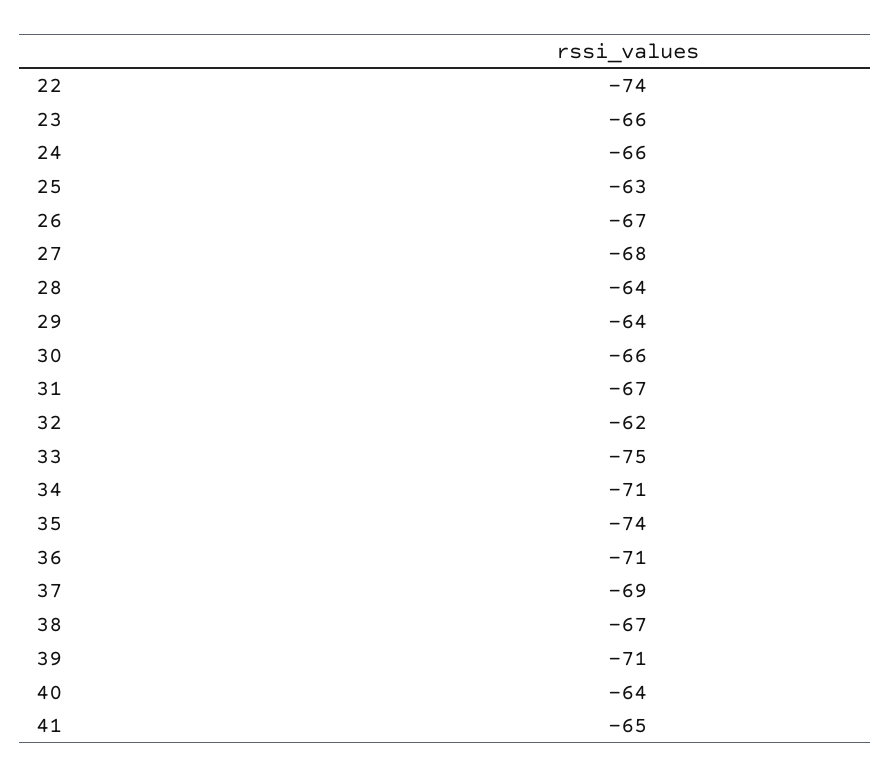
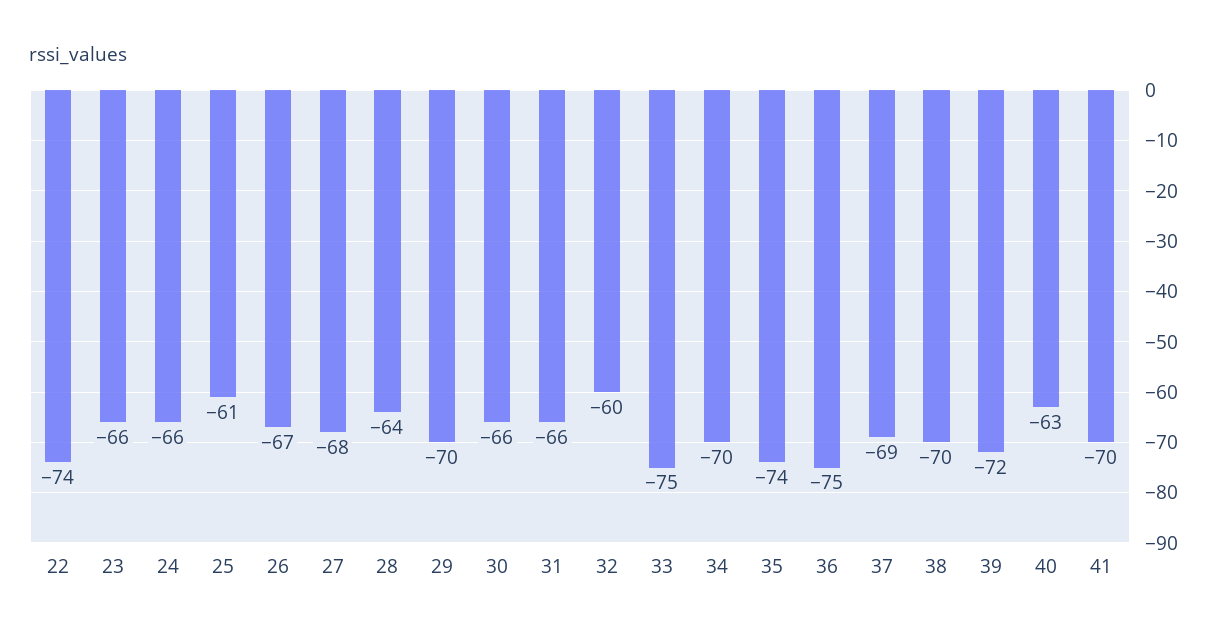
25: -63 -> -61
29: -64 -> -70
31: -67 -> -66
32: -62 -> -60
34: -71 -> -70
36: -71 -> -75
38: -67 -> -70
39: -71 -> -72
40: -64 -> -63
41: -65 -> -70

